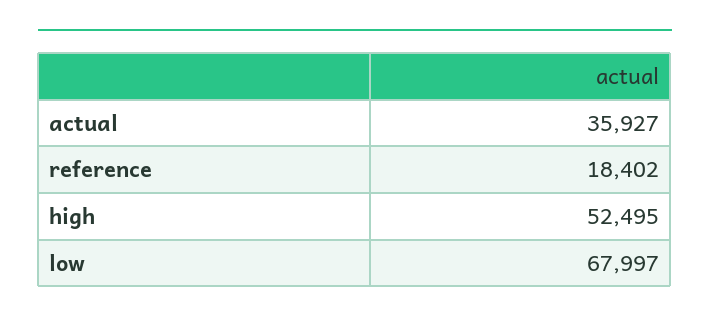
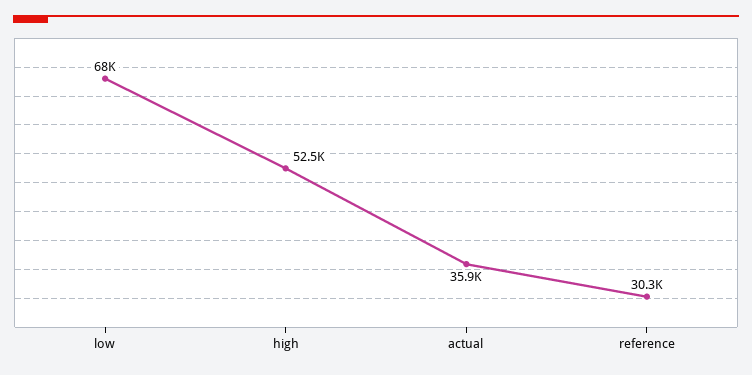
reference: 18402 -> 30300

